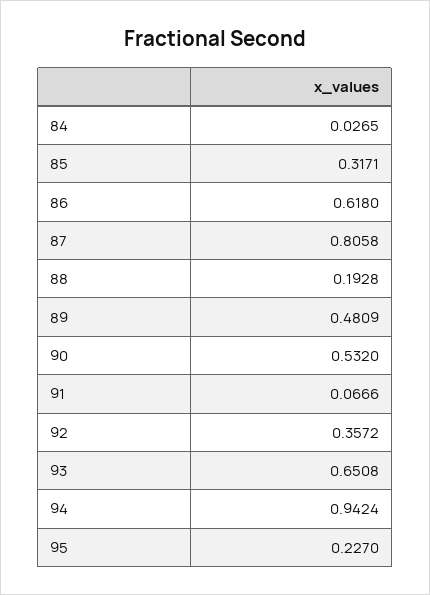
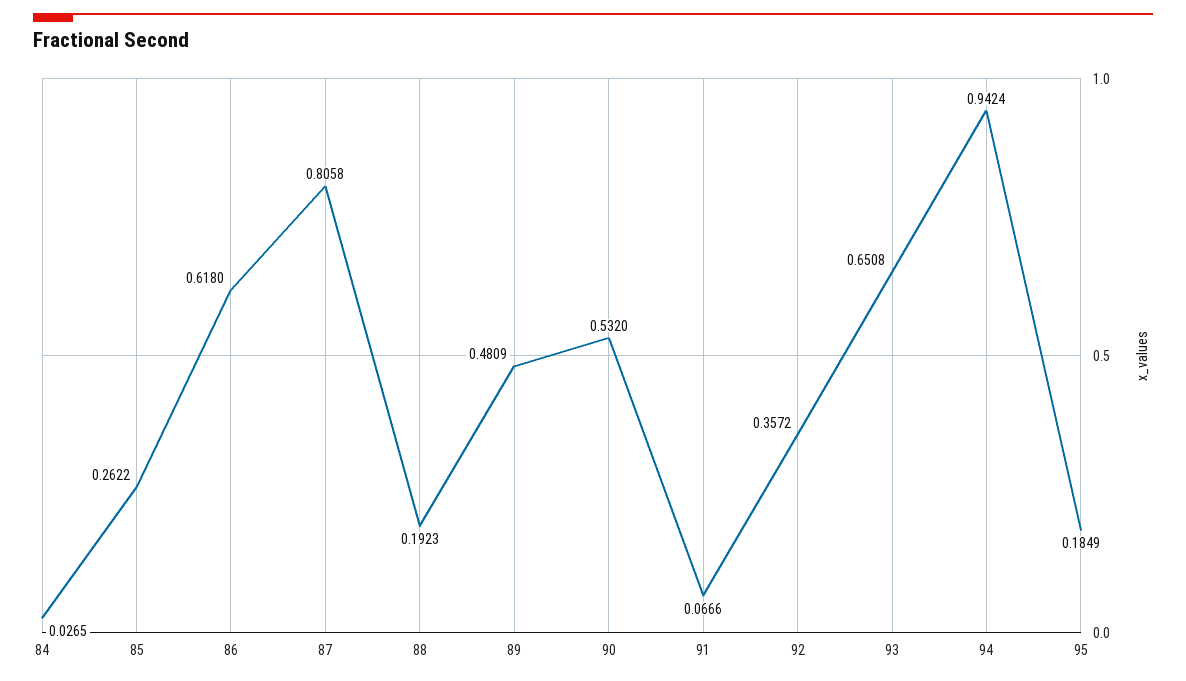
85: 0.3171 -> 0.2622
88: 0.1928 -> 0.1923
95: 0.227 -> 0.1849

